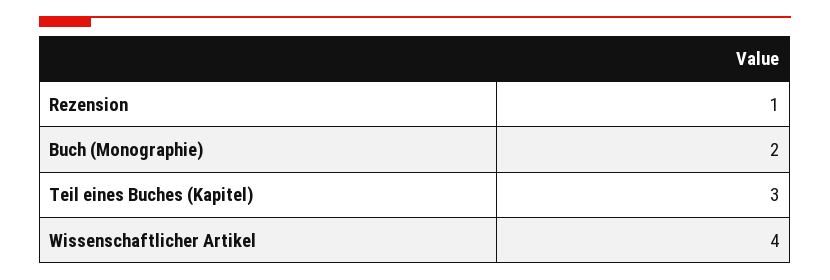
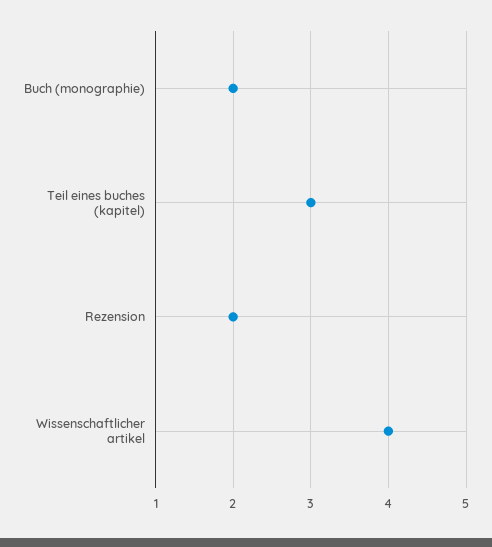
Rezension: 1 -> 2

